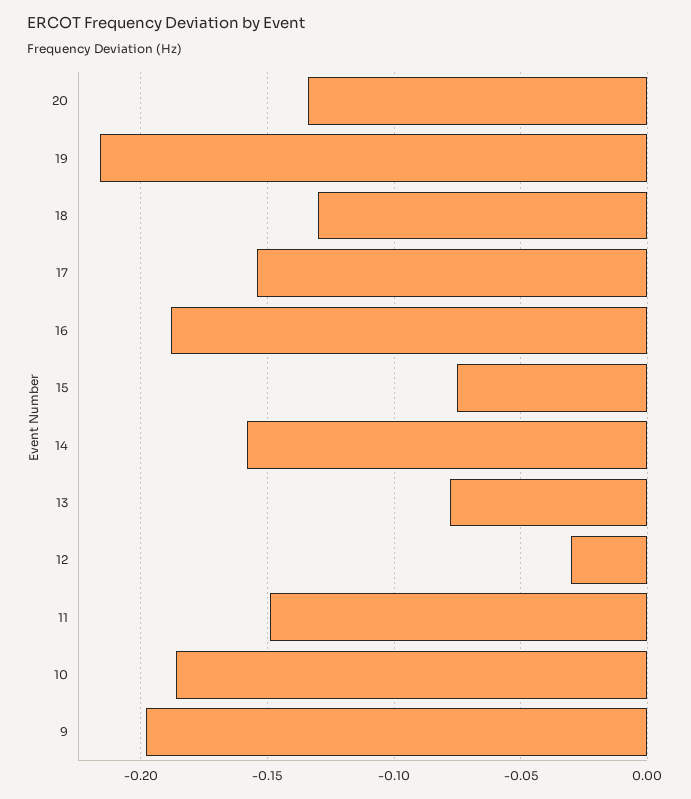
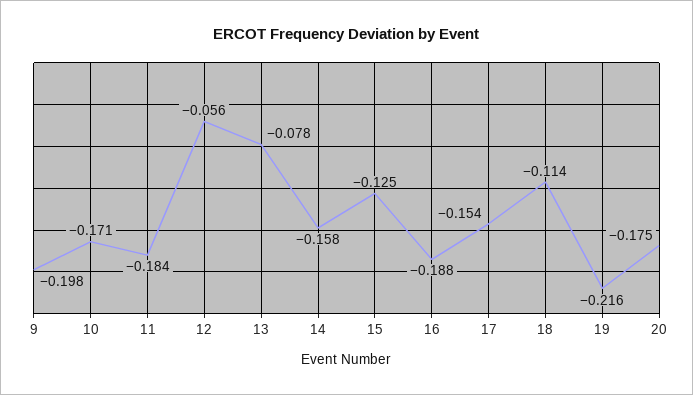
20: -0.135 -> -0.175
18: -0.13 -> -0.114
15: -0.075 -> -0.125
12: -0.03 -> -0.056
11: -0.15 -> -0.184
10: -0.185 -> -0.171

